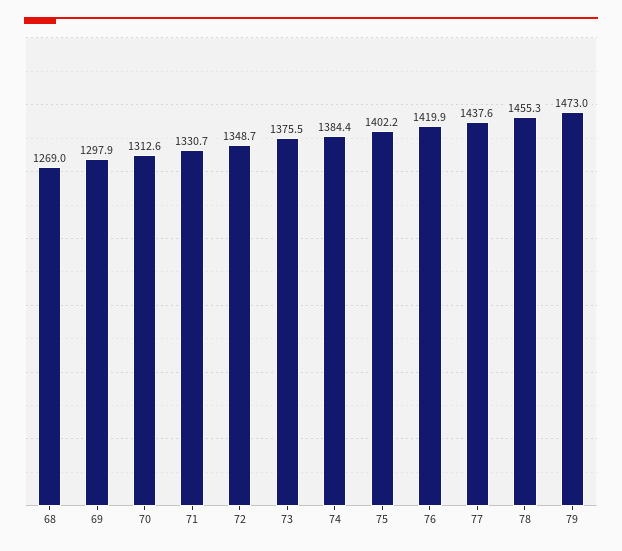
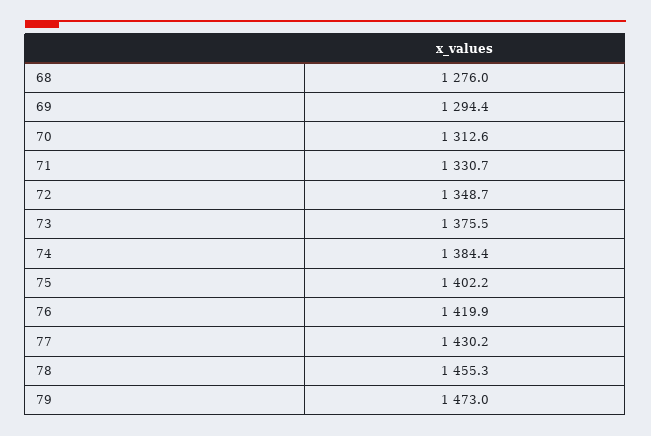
68: 1269 -> 1276
69: 1297.9 -> 1294.4
77: 1437.6 -> 1430.2

